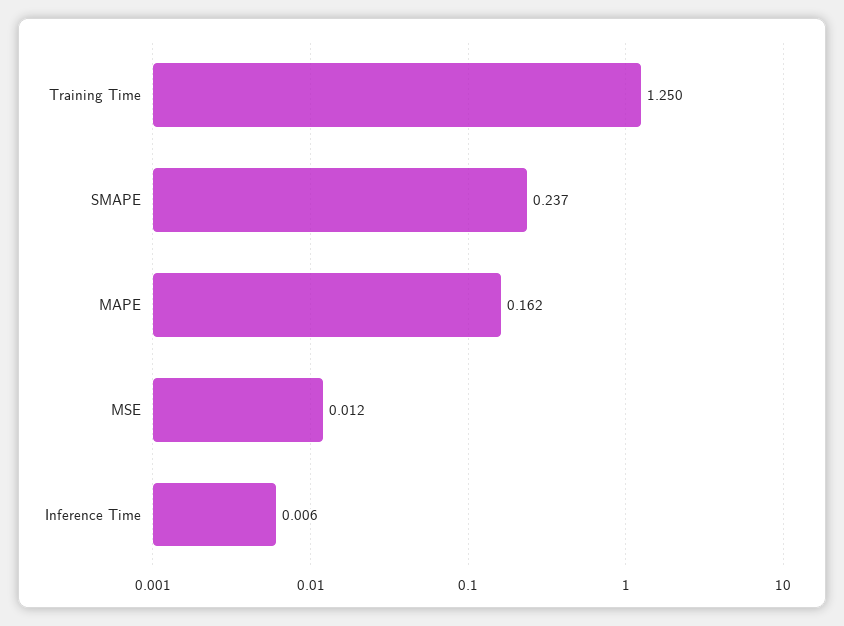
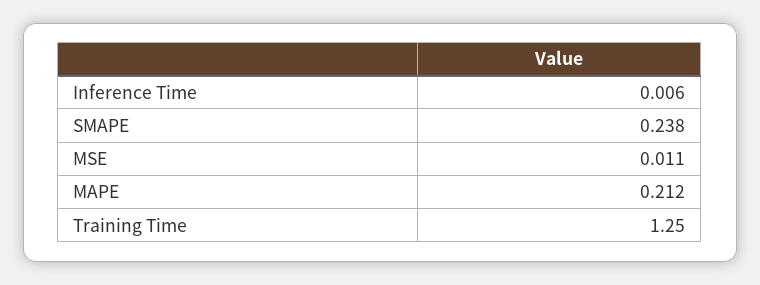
SMAPE: 0.237 -> 0.238
MAPE: 0.162 -> 0.212
MSE: 0.012 -> 0.011

